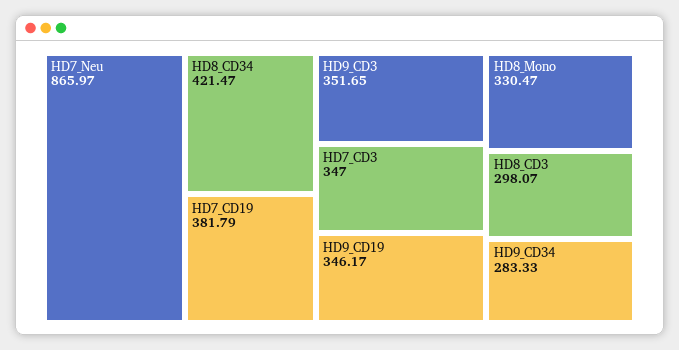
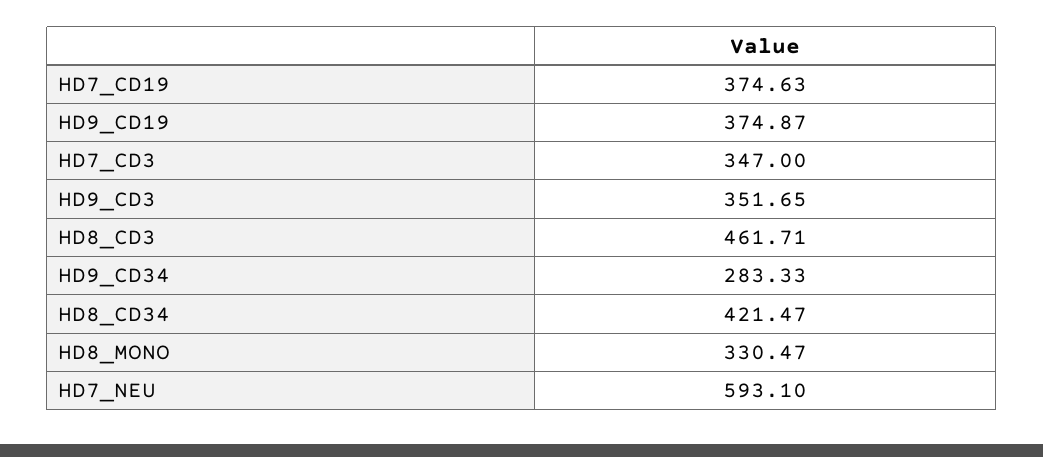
HD7_Neu: 865.97 -> 593.1
HD7_CD19: 381.79 -> 374.63
HD9_CD19: 346.17 -> 374.87
HD8_CD3: 298.07 -> 461.71

